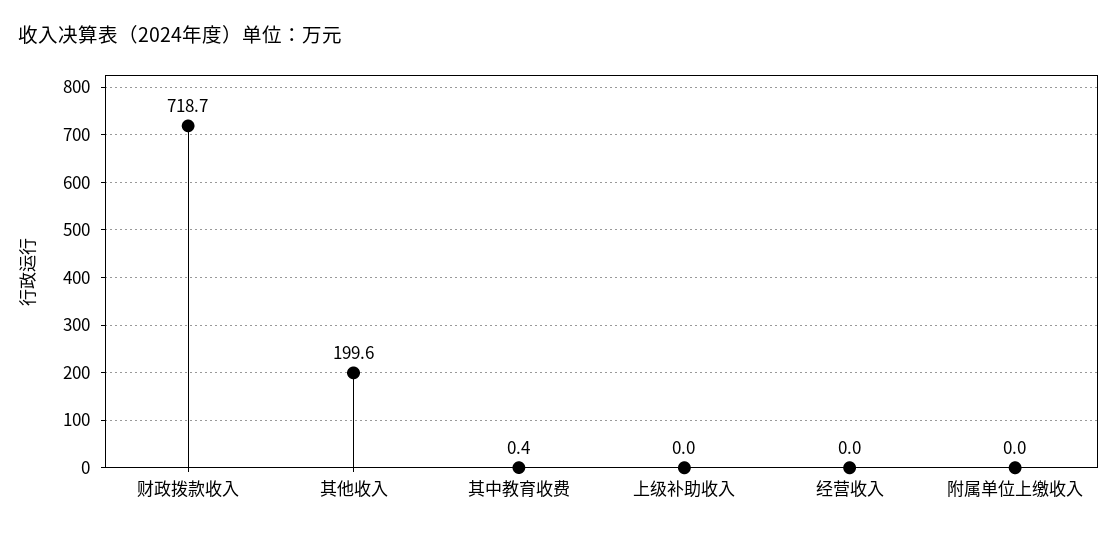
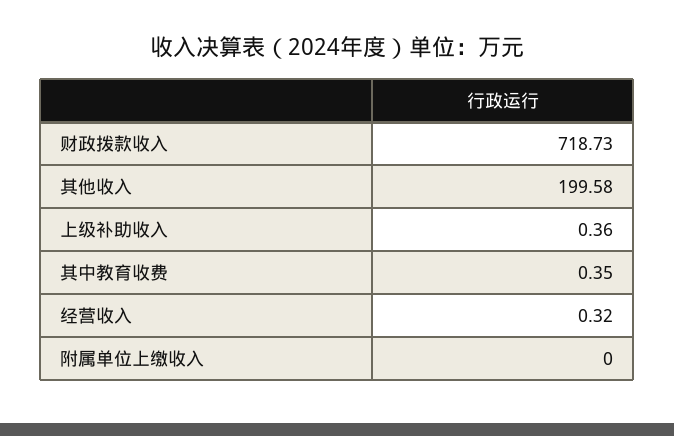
上级补助收入: 0 -> 0.36
经营收入: 0 -> 0.32

